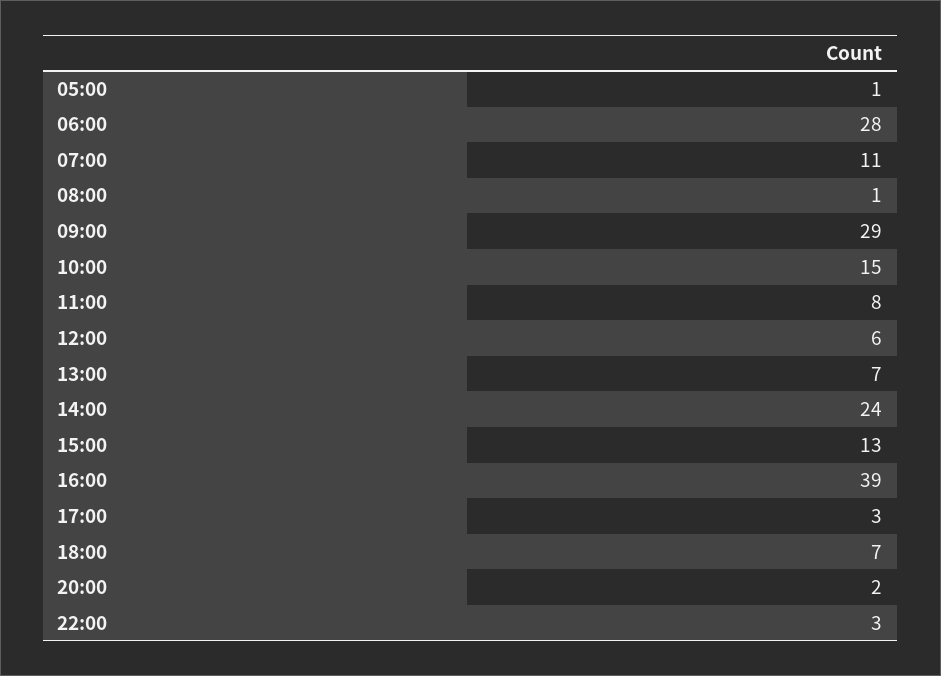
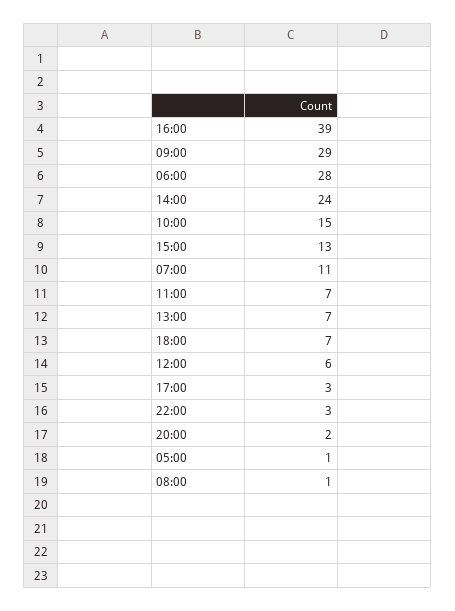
11:00: 8 -> 7

